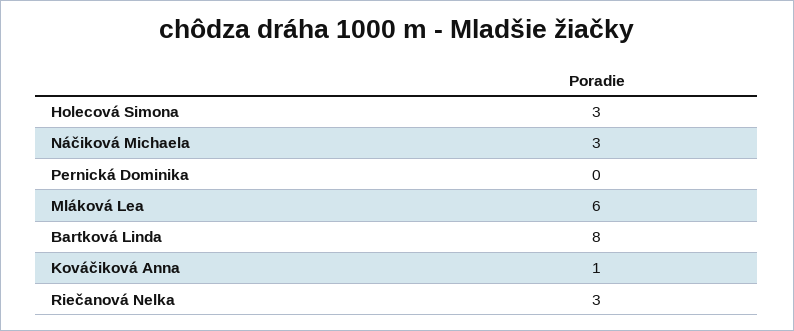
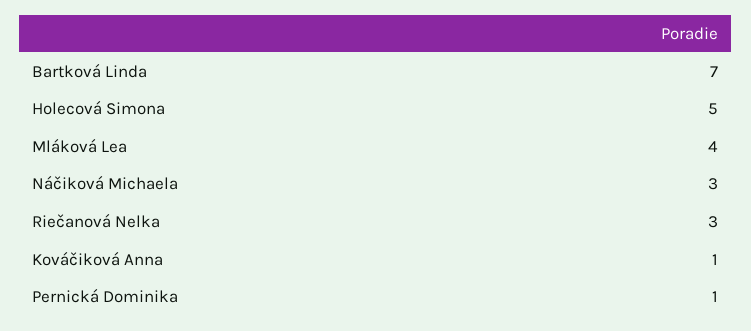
Holecová Simona: 3 -> 5
Pernická Dominika: 0 -> 1
Mláková Lea: 6 -> 4
Bartková Linda: 8 -> 7

